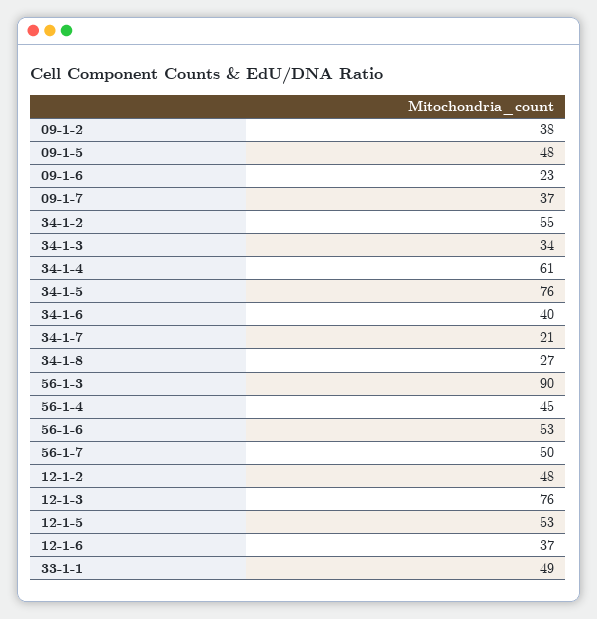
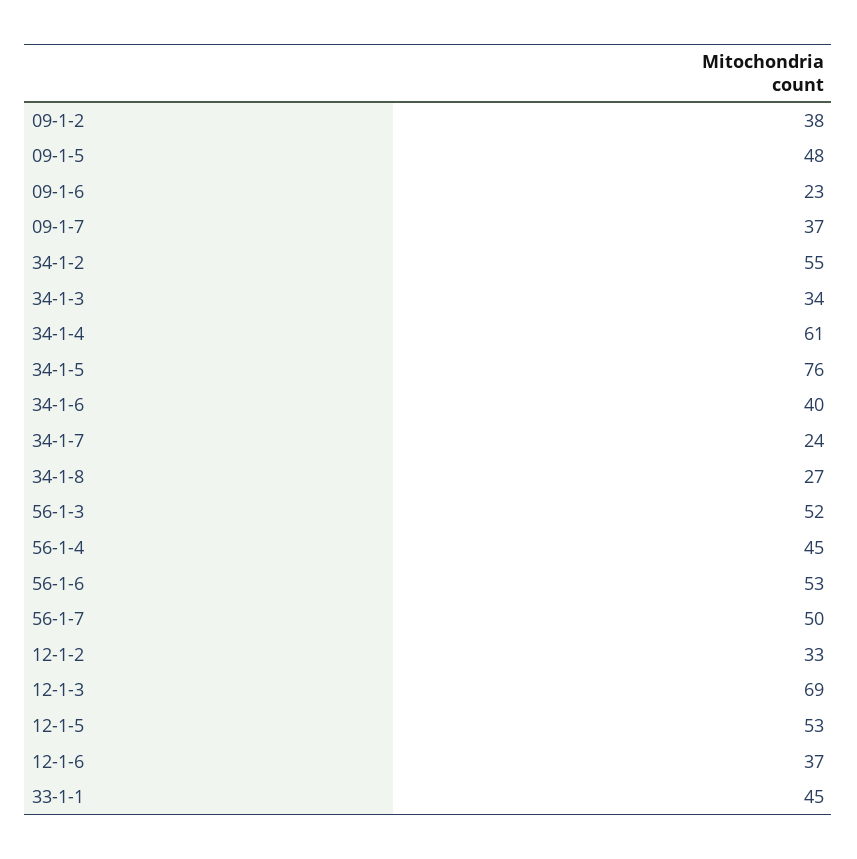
34-1-7: 21 -> 24
56-1-3: 90 -> 52
12-1-2: 48 -> 33
12-1-3: 76 -> 69
33-1-1: 49 -> 45

